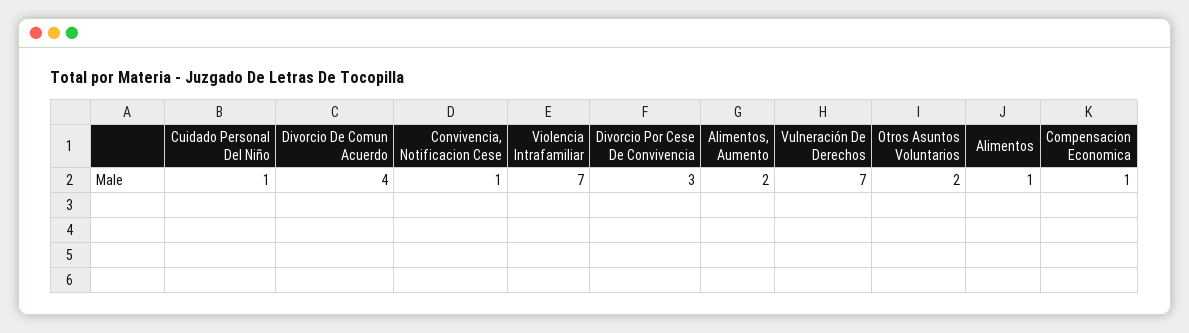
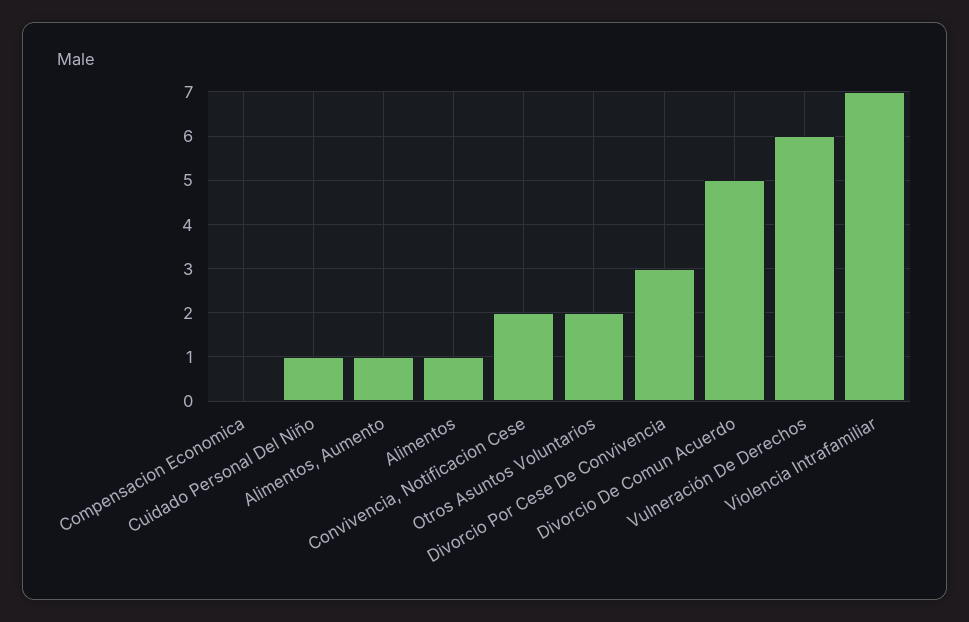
Divorcio De Comun Acuerdo: 4 -> 5
Convivencia, Notificacion Cese: 1 -> 2
Alimentos, Aumento: 2 -> 1
Vulneración De Derechos: 7 -> 6
Compensacion Economica: 1 -> 0

